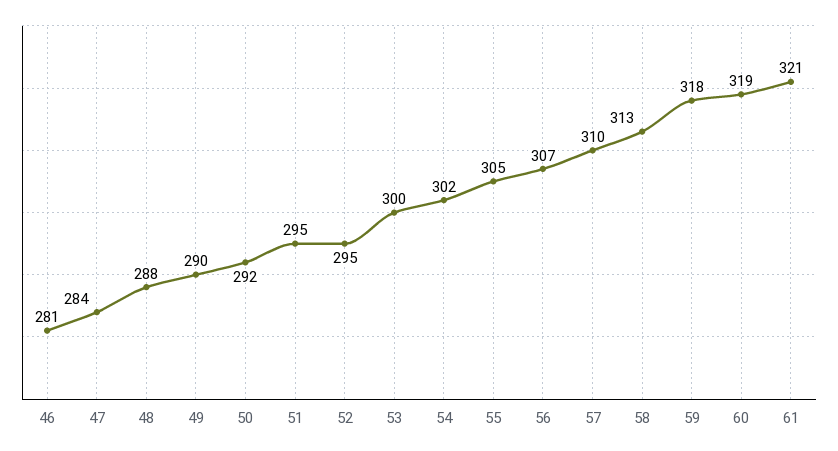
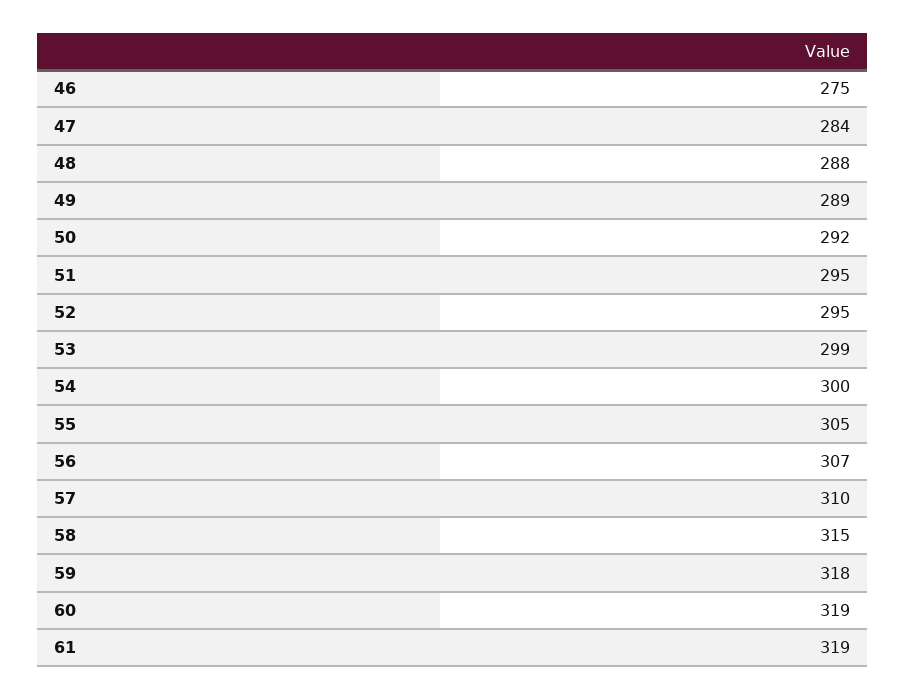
46: 281 -> 275
49: 290 -> 289
53: 300 -> 299
54: 302 -> 300
58: 313 -> 315
61: 321 -> 319

